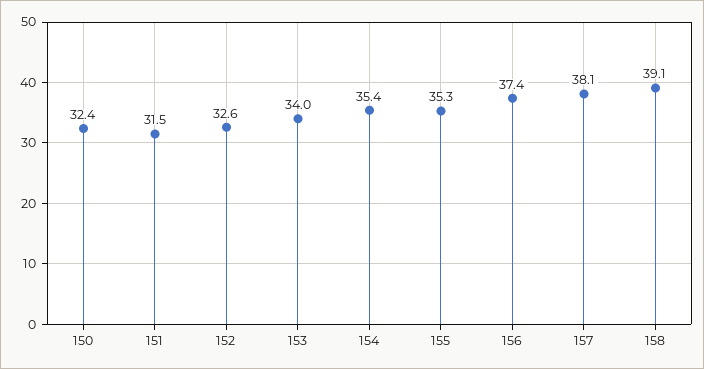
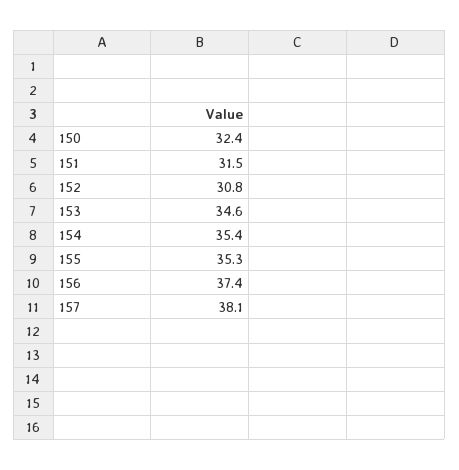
152: 32.6 -> 30.8
153: 34 -> 34.6
158: 39.1 -> none

